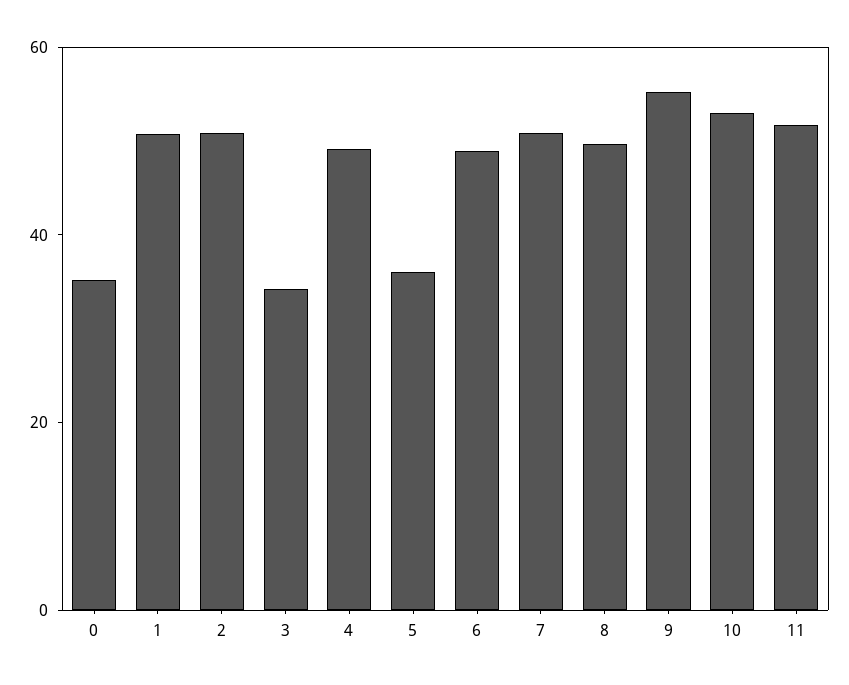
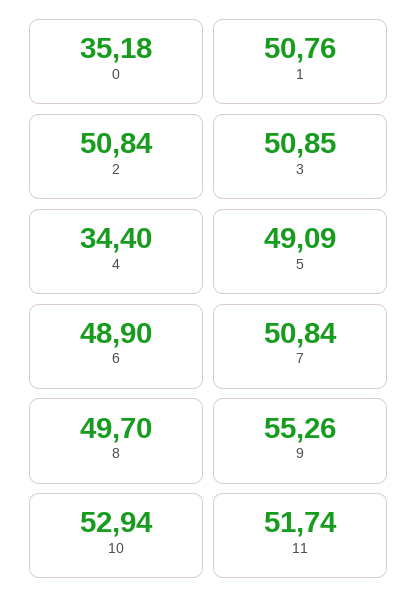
3: 35 -> 50.85
4: 50 -> 34.4
5: 35 -> 49.09

